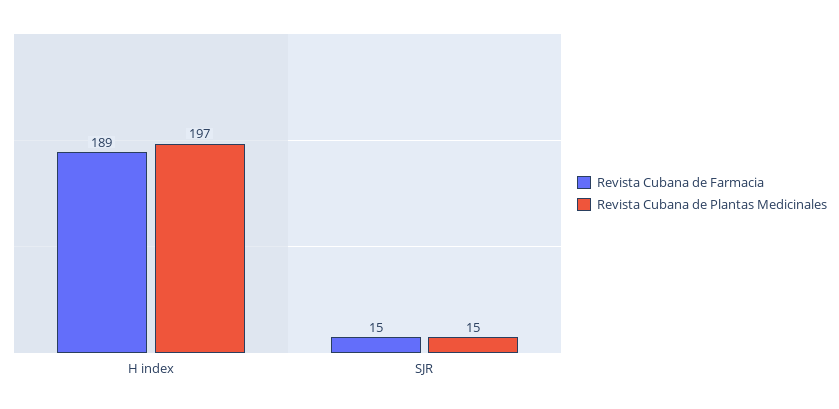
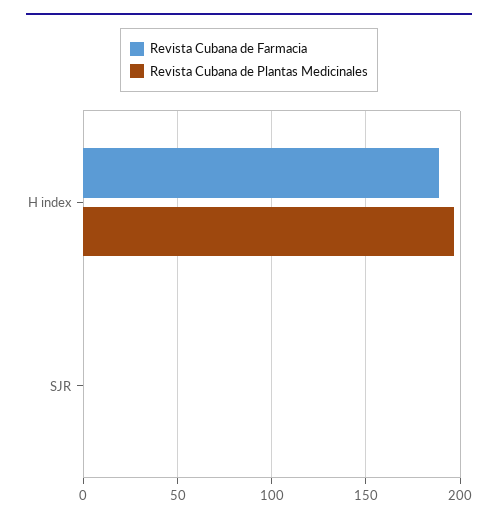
Revista Cubana de Farmacia, SJR: 15 -> 0
Revista Cubana de Plantas Medicinales, SJR: 15 -> 0

